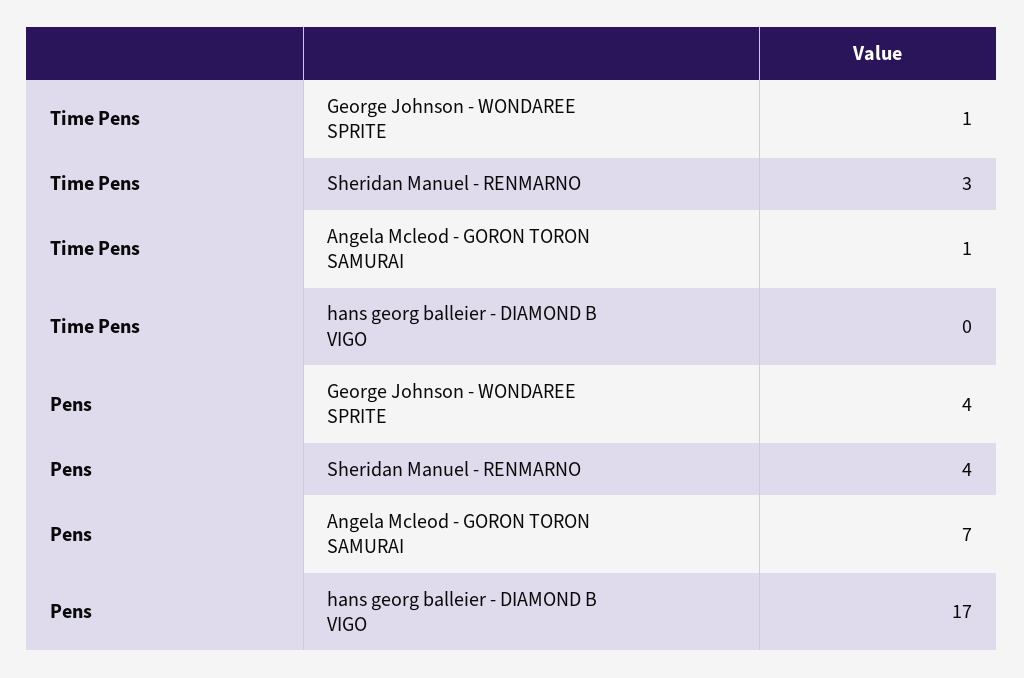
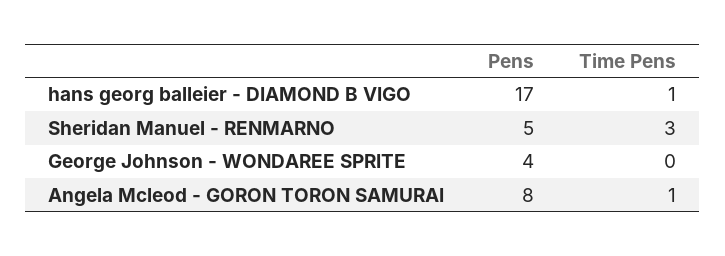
Time Pens, George Johnson - WONDAREE SPRITE: 1 -> 0
Time Pens, hans georg balleier - DIAMOND B VIGO: 0 -> 1
Pens, Sheridan Manuel - RENMARNO: 4 -> 5
Pens, Angela Mcleod - GORON TORON SAMURAI: 7 -> 8

